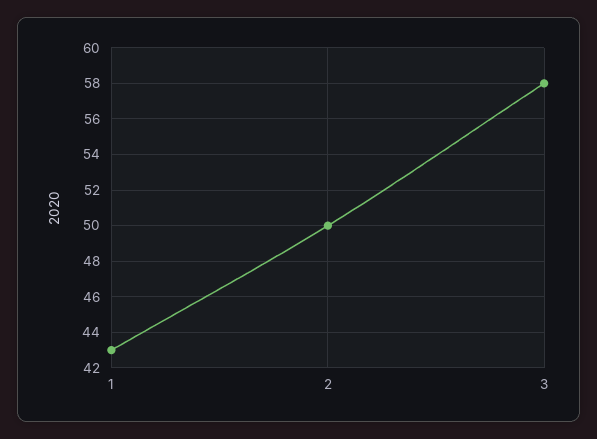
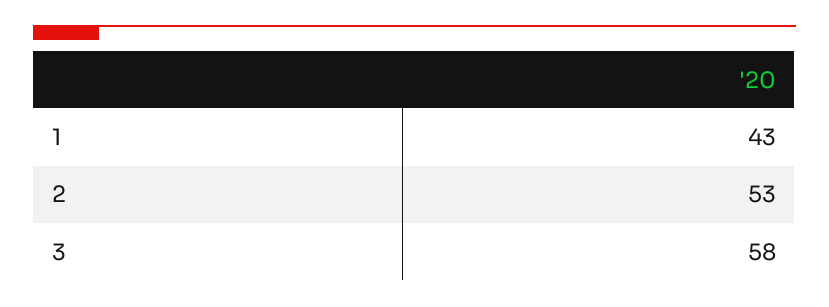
2: 50 -> 53

